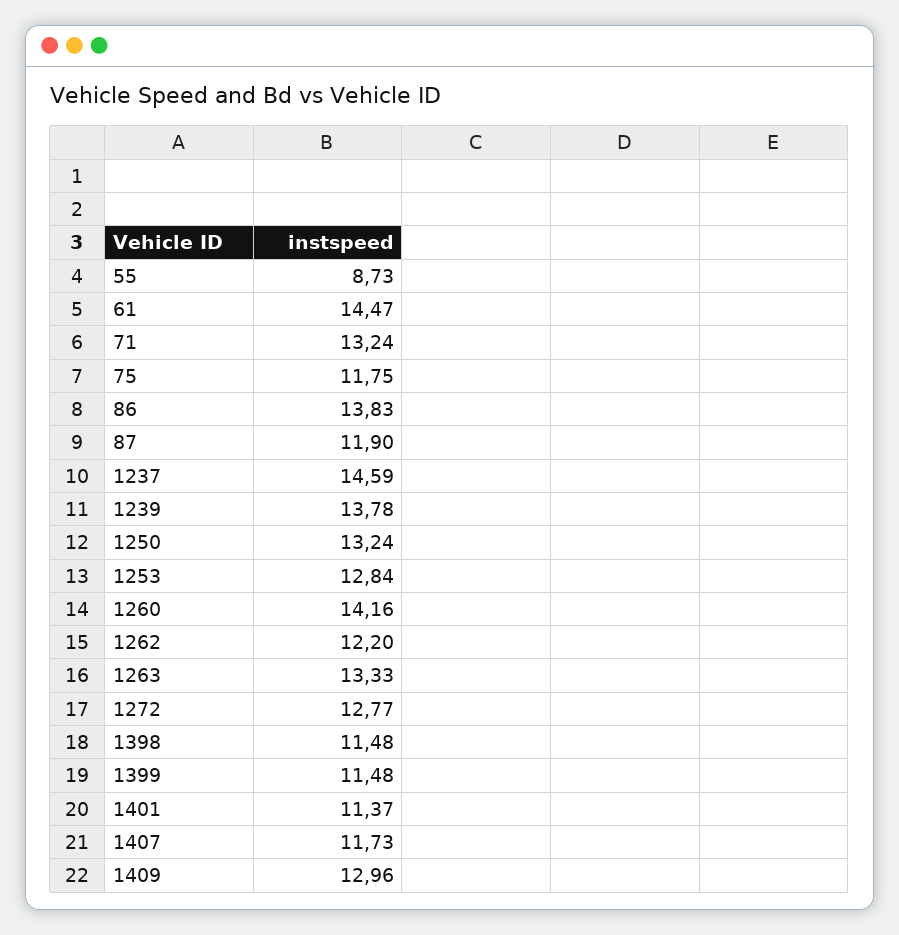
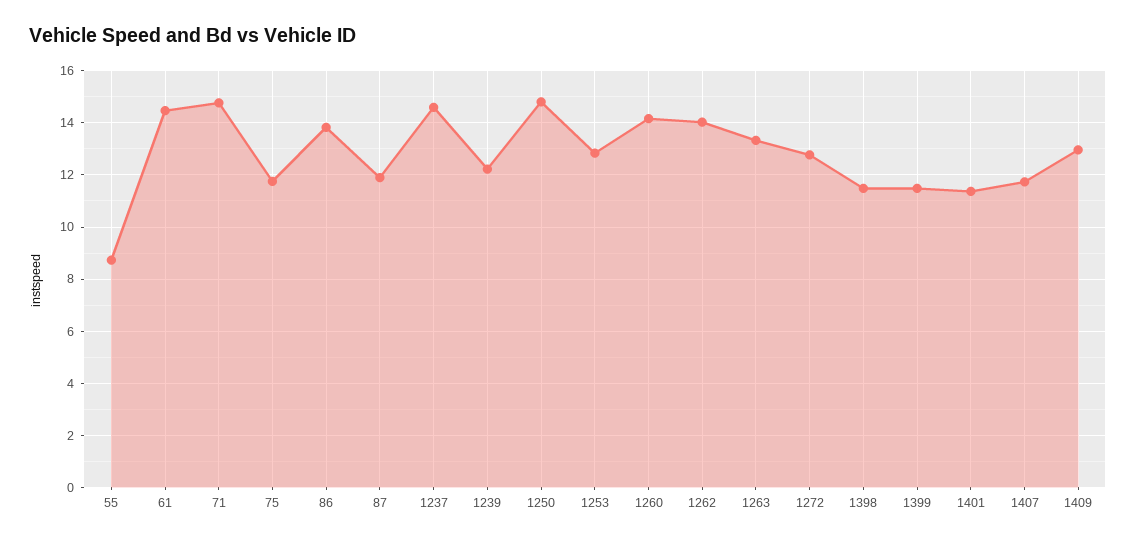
71: 13.24 -> 14.75
1239: 13.78 -> 12.25
1250: 13.24 -> 14.75
1262: 12.2 -> 14

